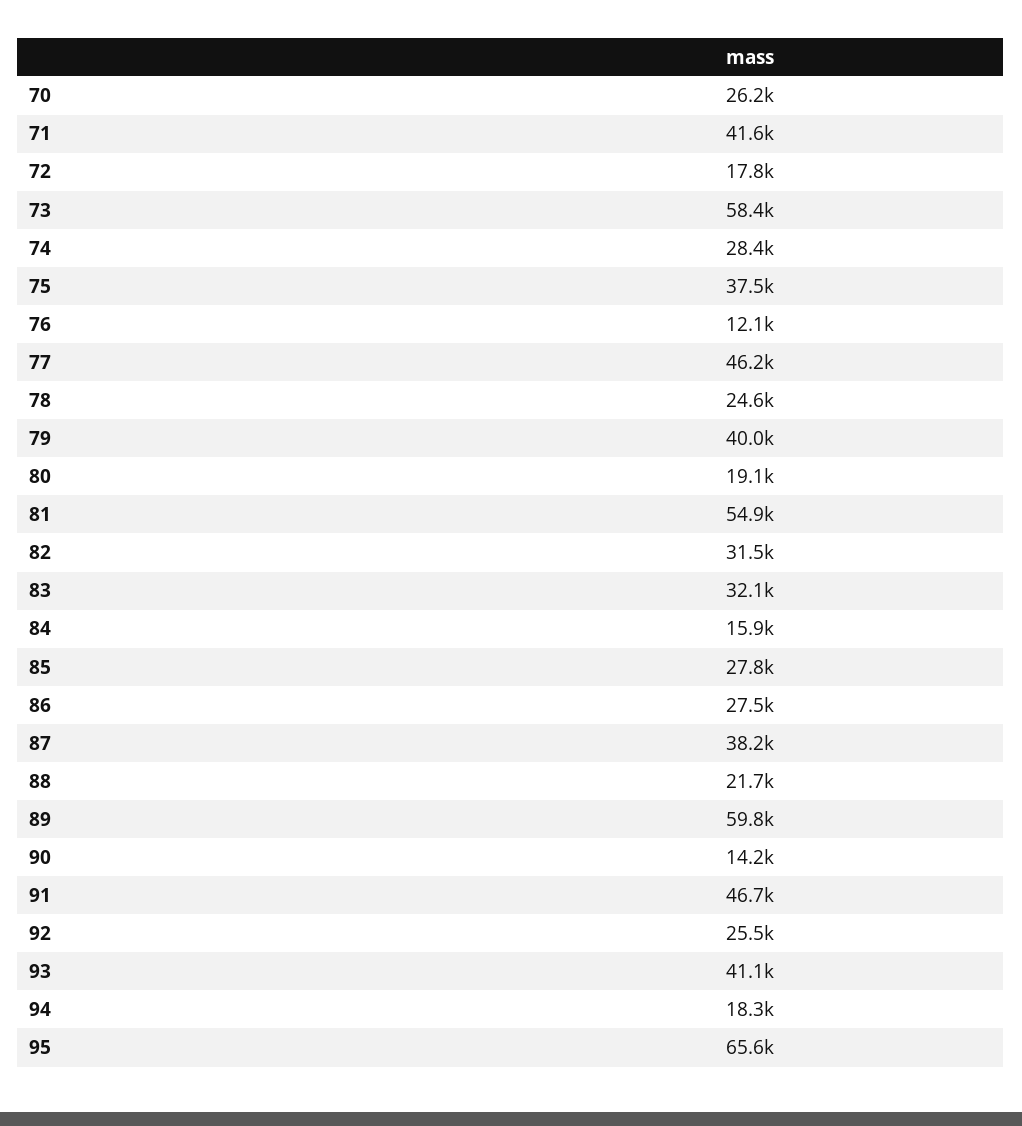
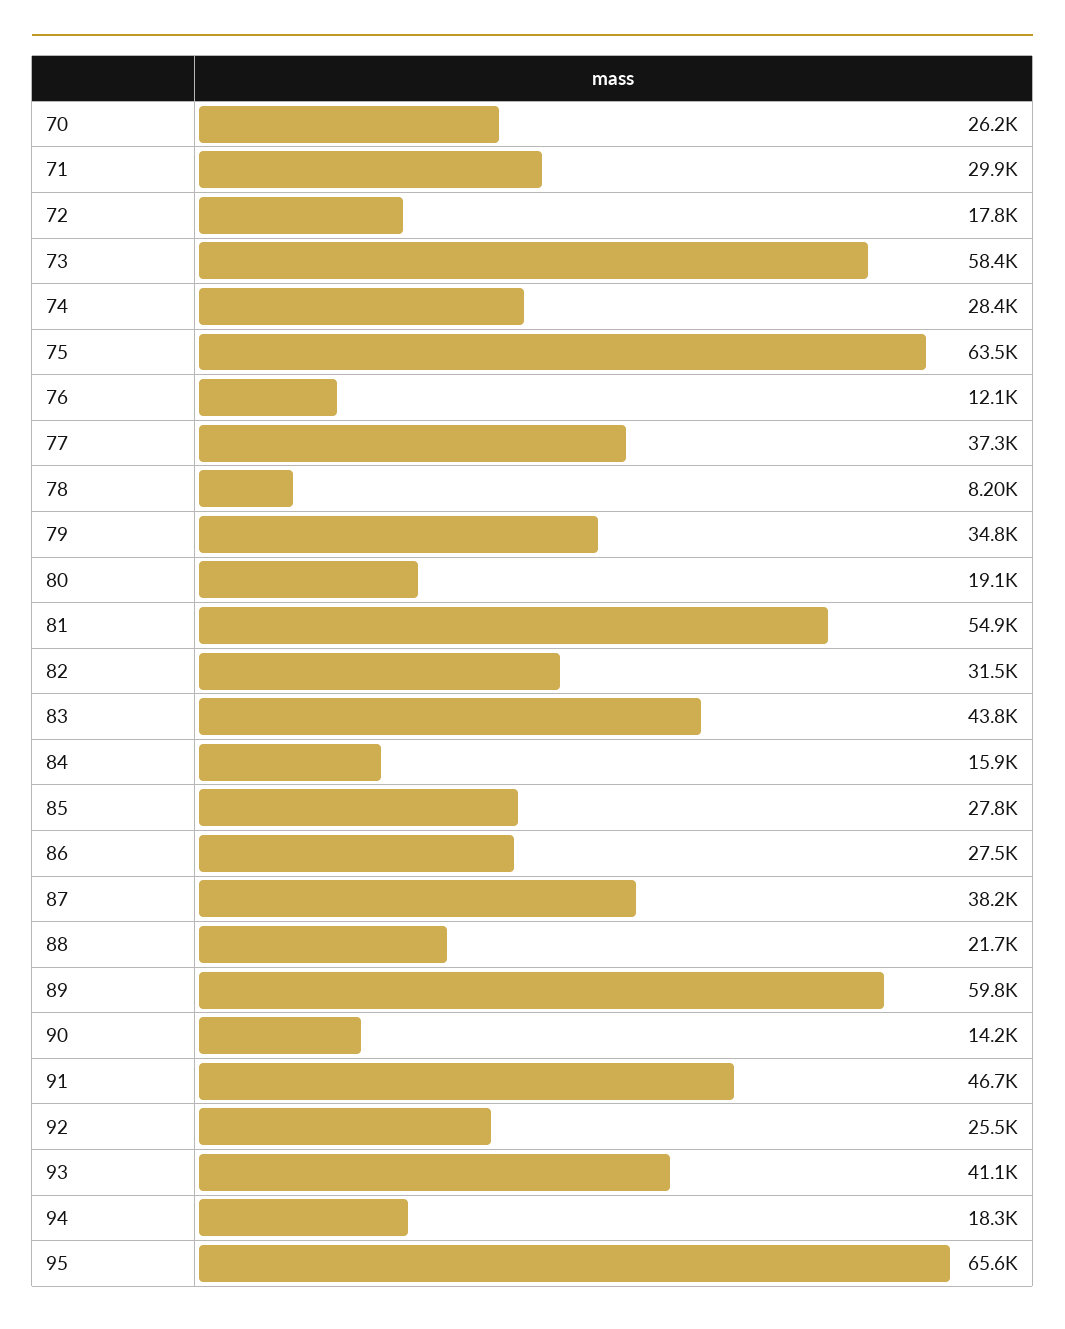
71: 41600 -> 29900
75: 37500 -> 63500
77: 46200 -> 37300
78: 24600 -> 8200
79: 40000 -> 34800
83: 32100 -> 43800

